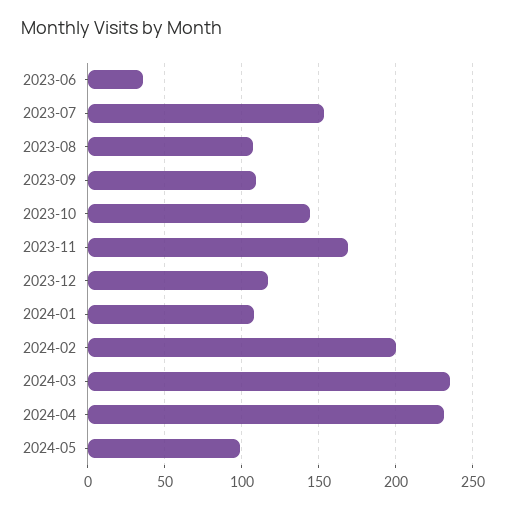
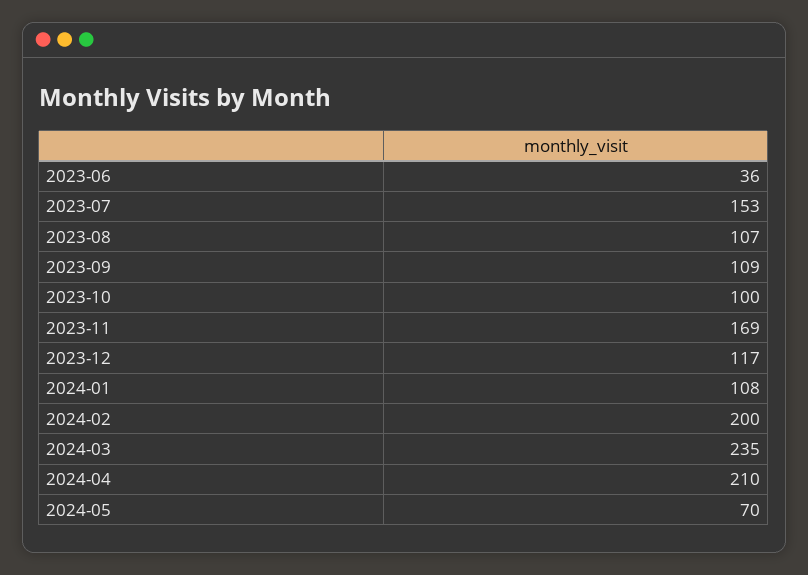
2023-10: 145 -> 100
2024-04: 230 -> 210
2024-05: 100 -> 70

